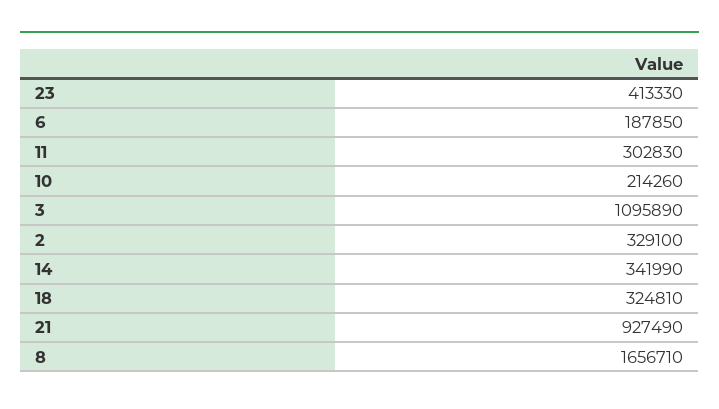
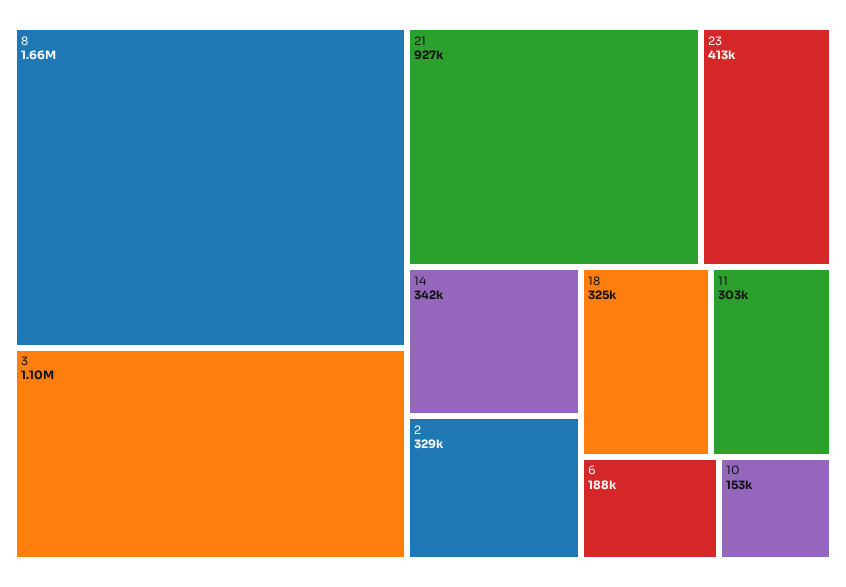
10: 214260 -> 153000

